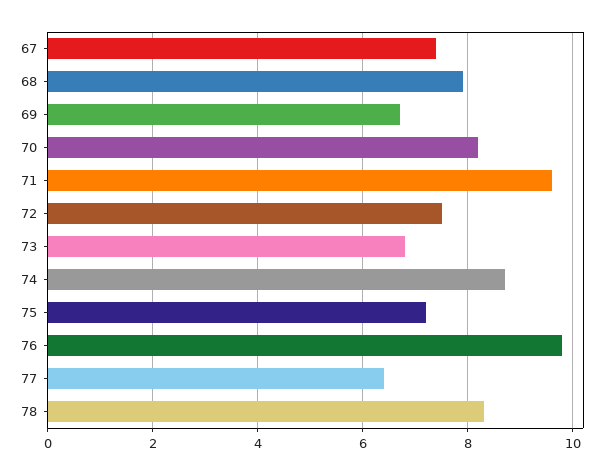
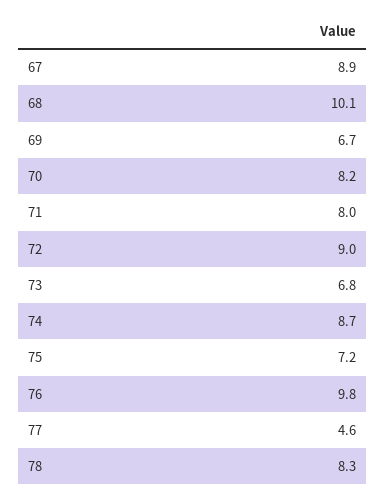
67: 7.5 -> 8.9
68: 8 -> 10.1
71: 9.5 -> 8
72: 7.5 -> 9
77: 6.5 -> 4.6

